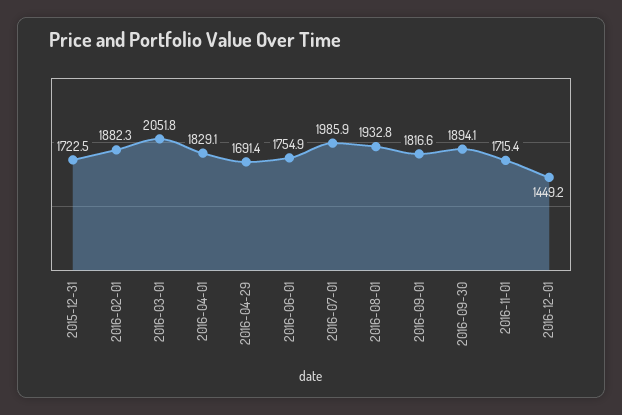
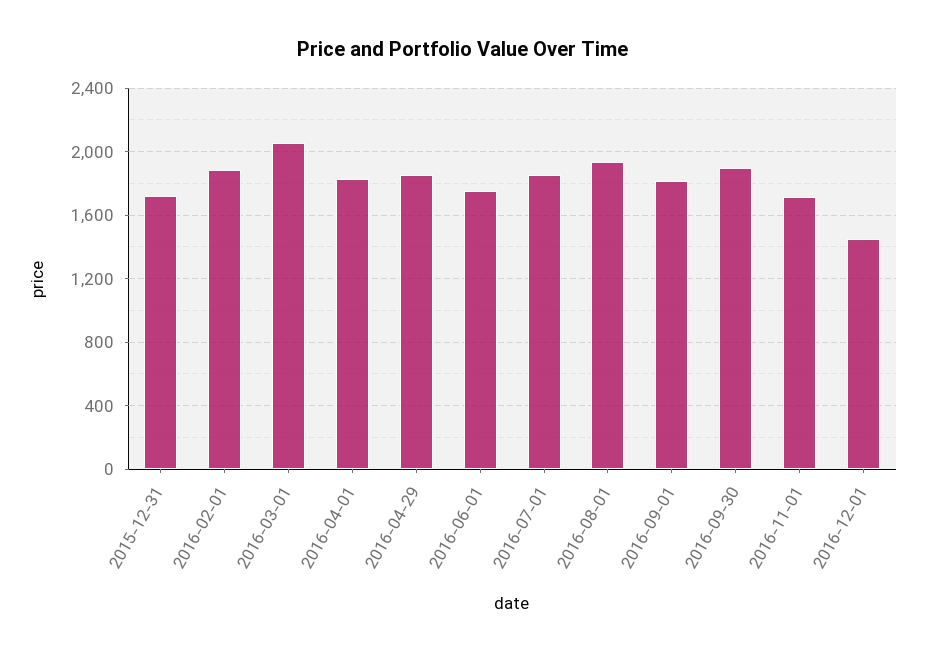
2016-04-29: 1691.4 -> 1850
2016-07-01: 1985.9 -> 1850

